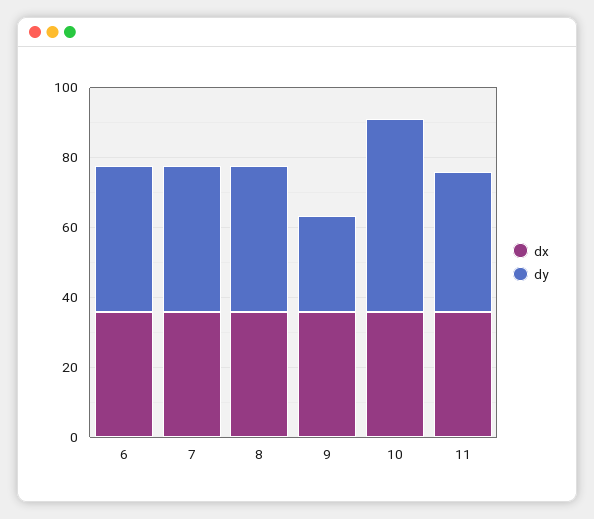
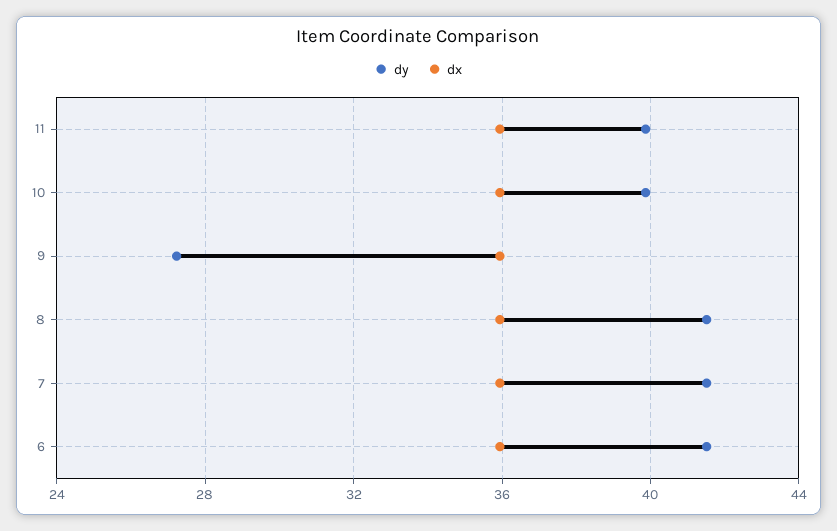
dy, 10: 55 -> 40

